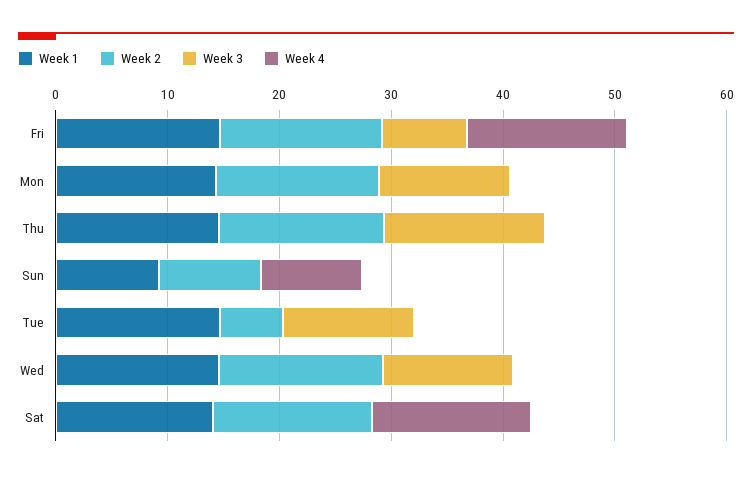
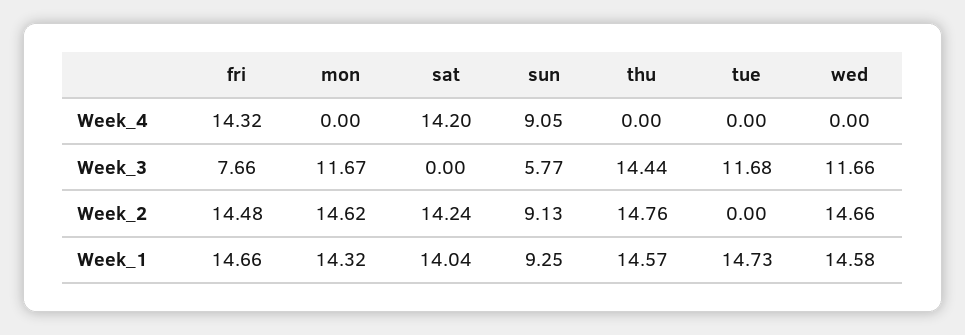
Week 3, Sun: 0 -> 5.77
Week 2, Tue: 6 -> 0

